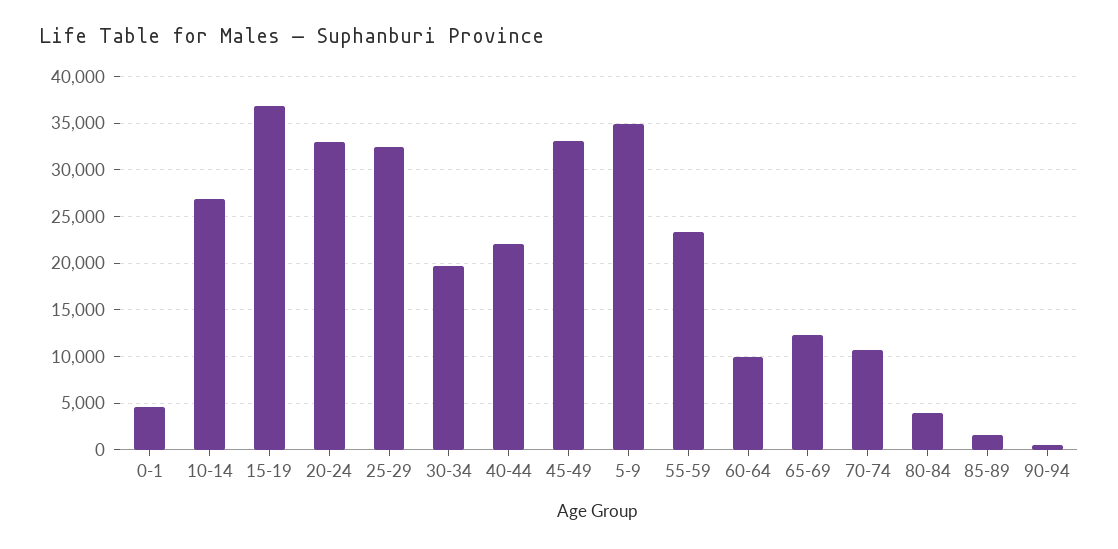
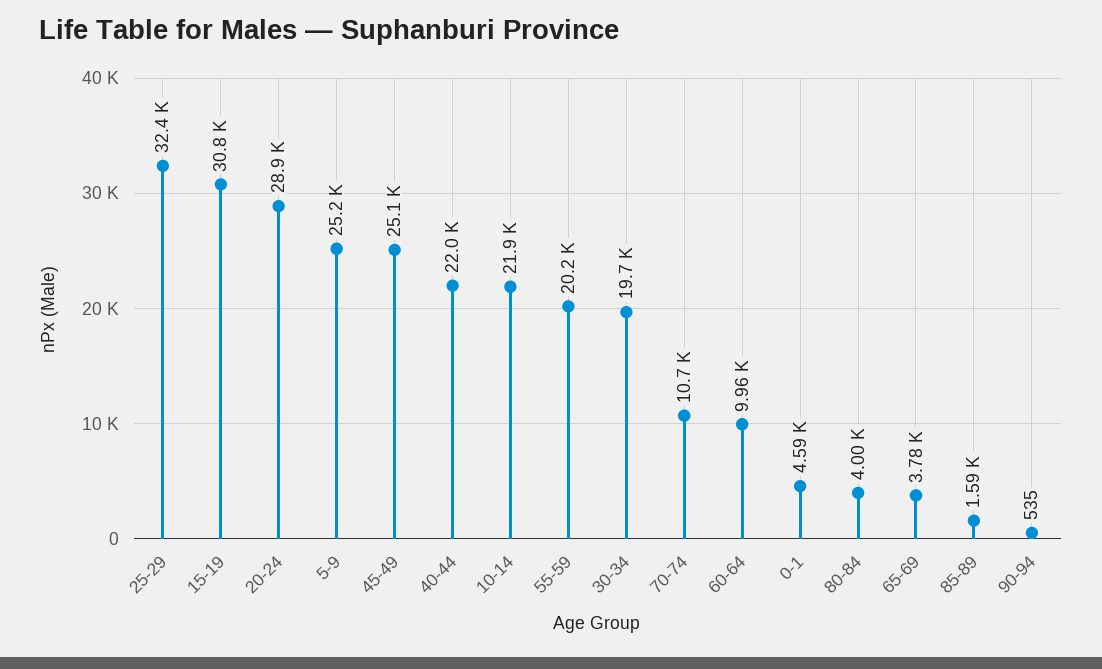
10-14: 27000 -> 21900
15-19: 37000 -> 30800
20-24: 33000 -> 28900
45-49: 33000 -> 25100
5-9: 35000 -> 25200
55-59: 23000 -> 20200
65-69: 12000 -> 3780

